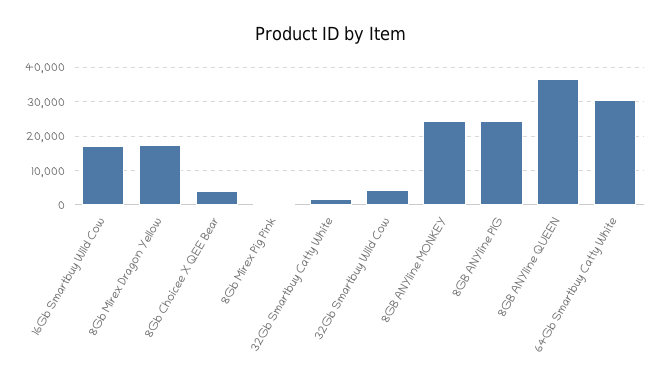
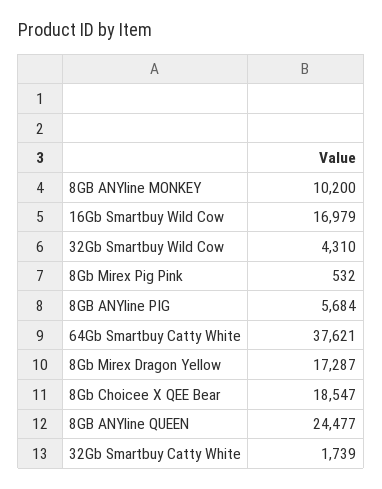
8Gb Choicee X QEE Bear: 4000 -> 18547
8GB ANYline MONKEY: 24000 -> 10200
8GB ANYline PIG: 24000 -> 5684
8GB ANYline QUEEN: 36000 -> 24477
64Gb Smartbuy Catty White: 30000 -> 37621

